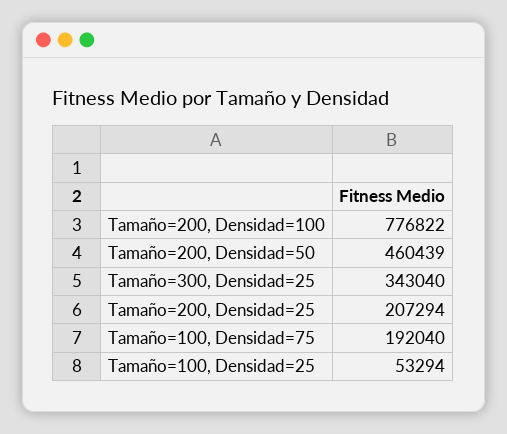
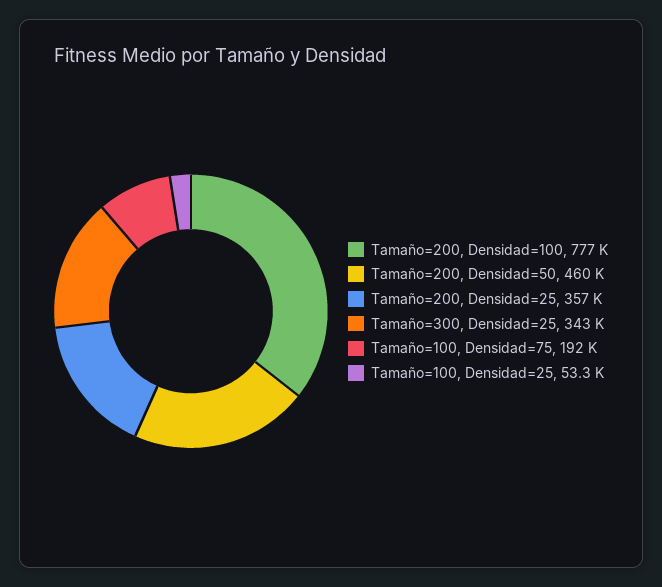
Tamaño=200, Densidad=25: 207294 -> 357000

